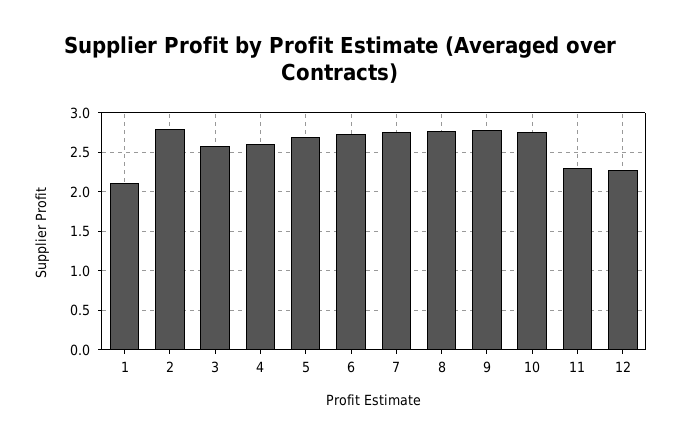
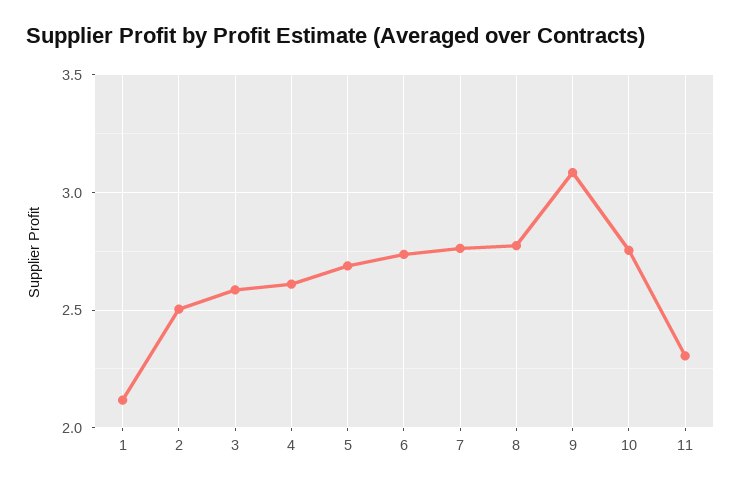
2: 2.8 -> 2.5
9: 2.8 -> 3.1
12: 2.3 -> none

